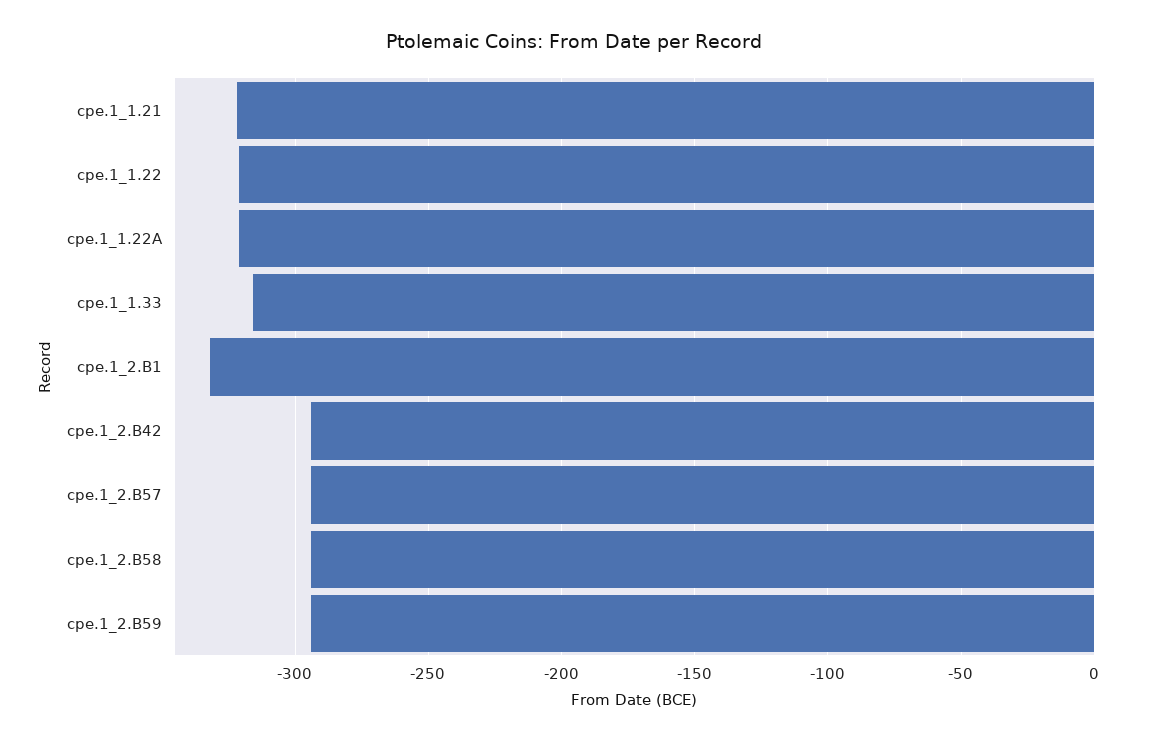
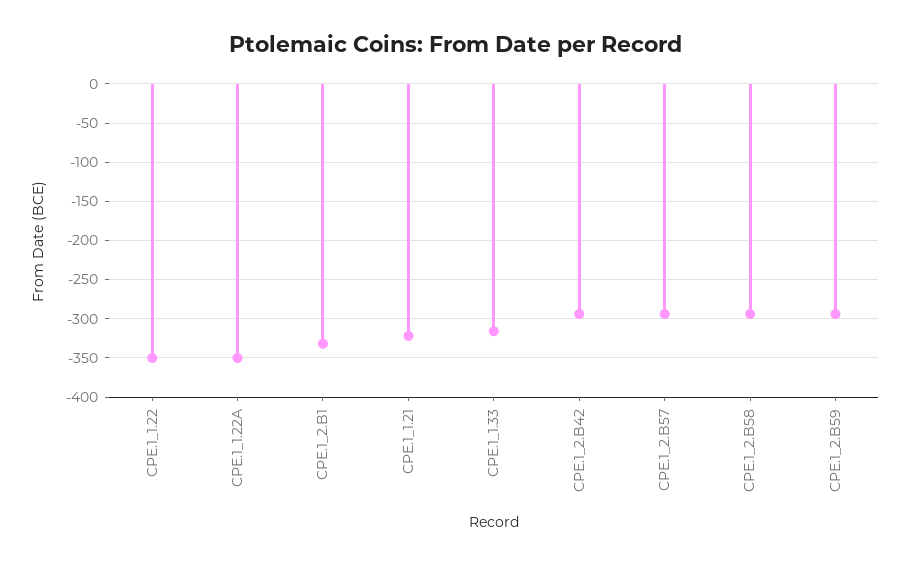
cpe.1_1.22: -320 -> -350
cpe.1_1.22A: -320 -> -350

